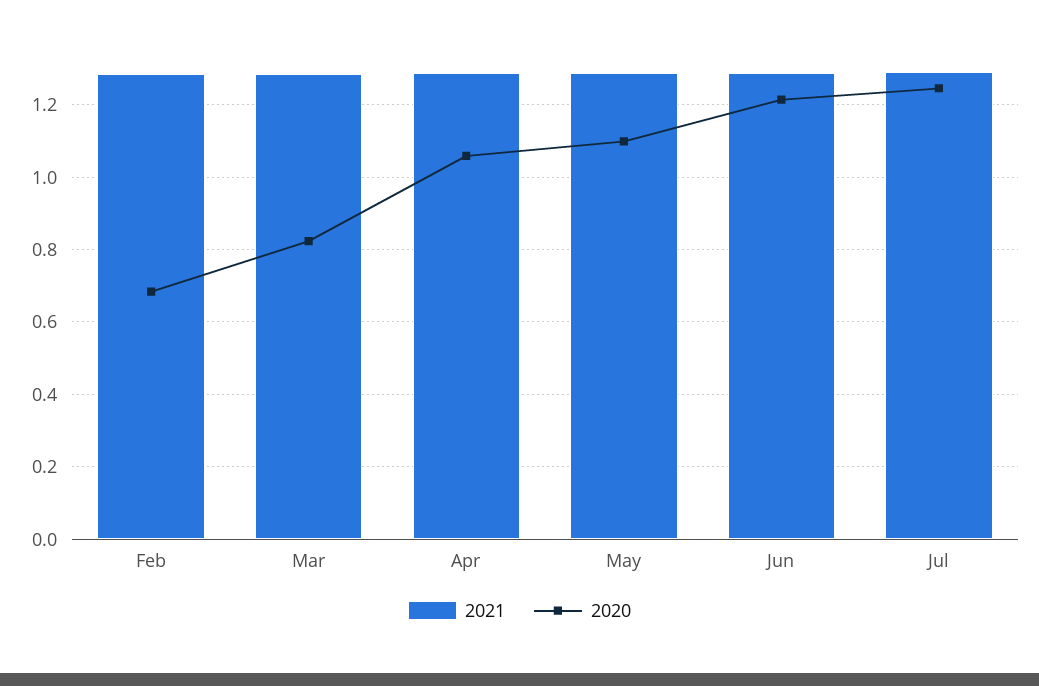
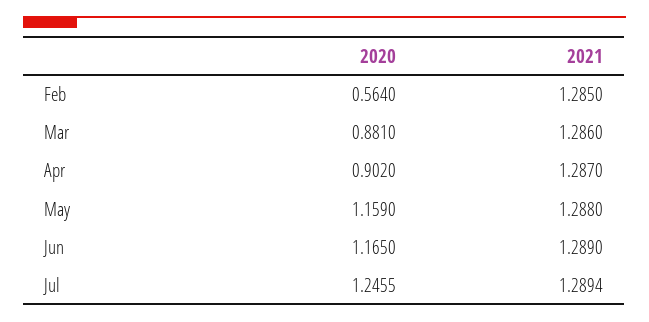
2020, Feb: 0.68 -> 0.564
2020, Mar: 0.82 -> 0.881
2020, Apr: 1.06 -> 0.902
2020, May: 1.1 -> 1.159
2020, Jun: 1.22 -> 1.165

